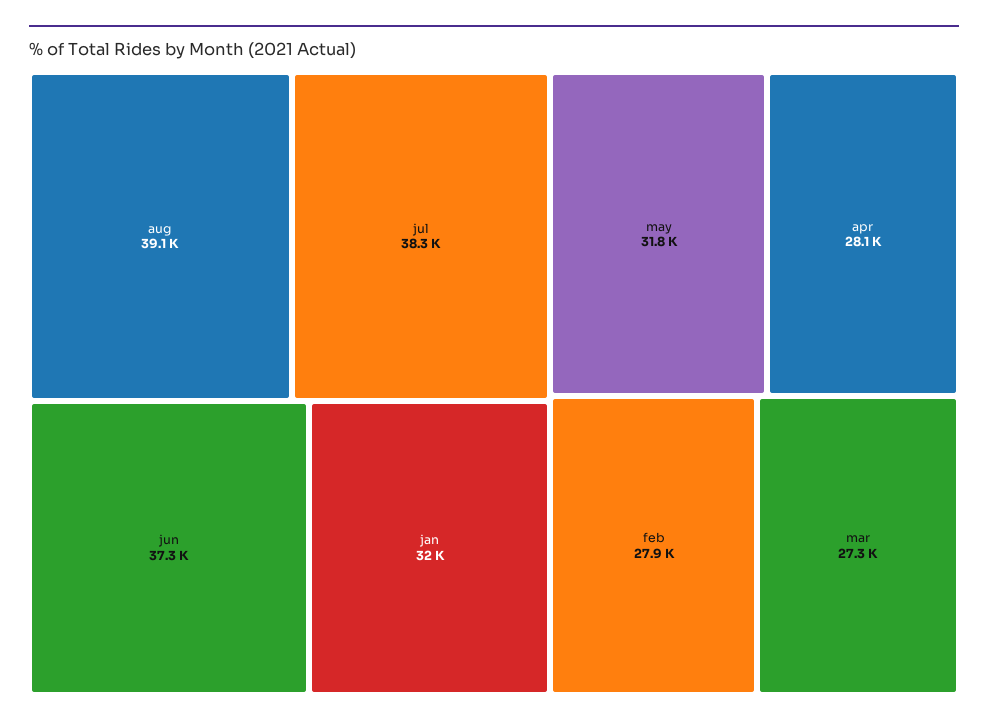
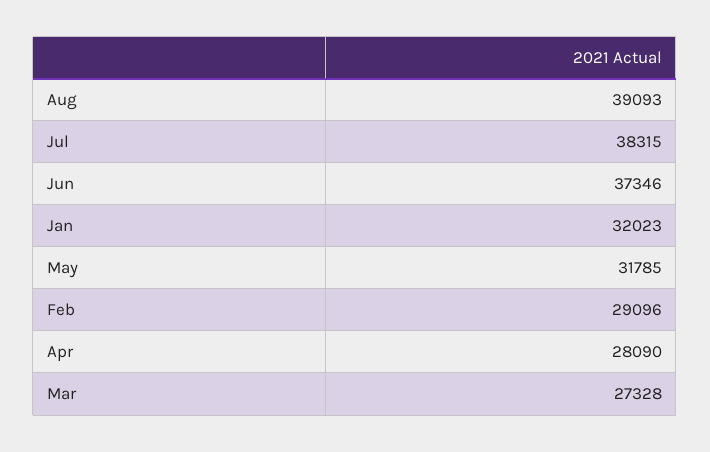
feb: 27900 -> 29096

